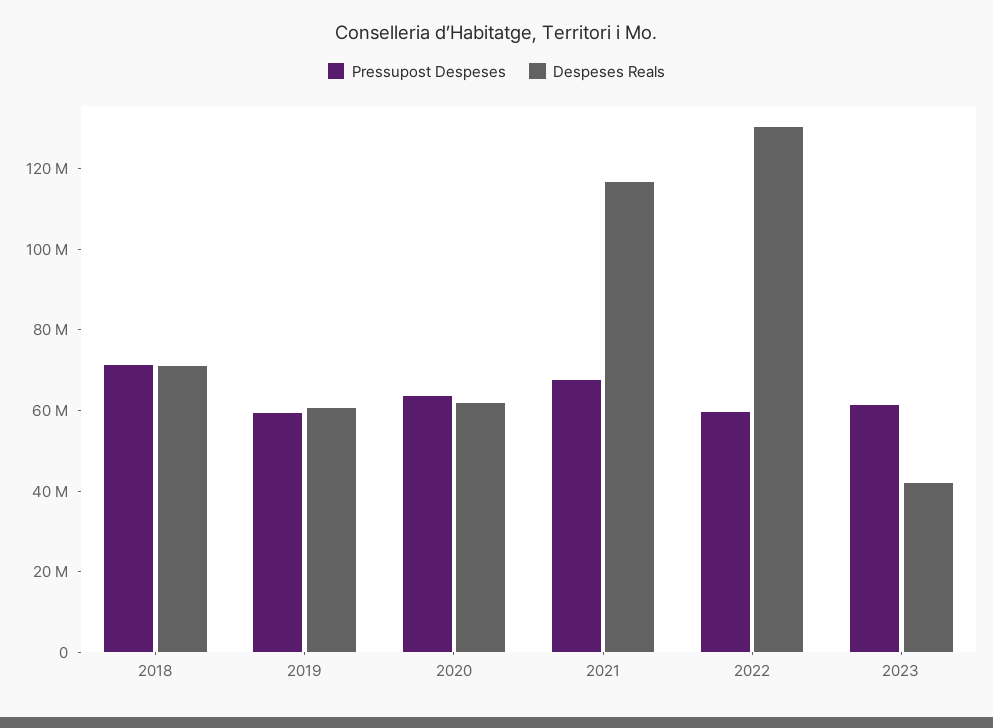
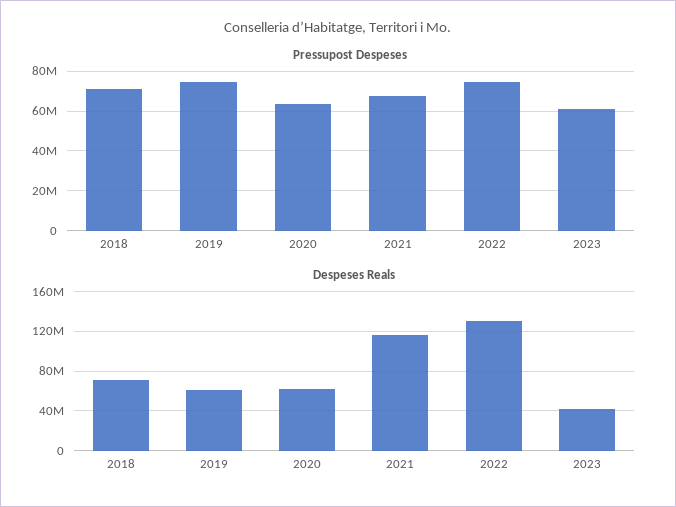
Pressupost Despeses, 2019: 60000000 -> 75000000
Pressupost Despeses, 2022: 60000000 -> 75000000

